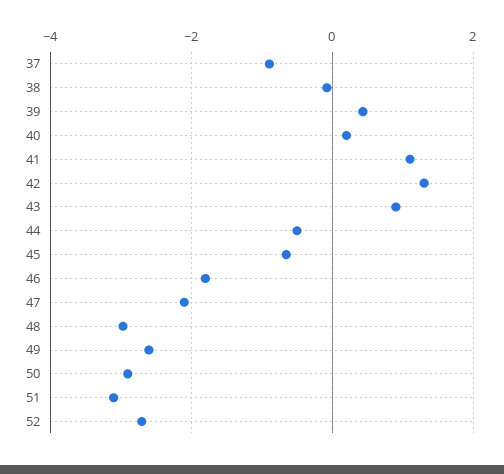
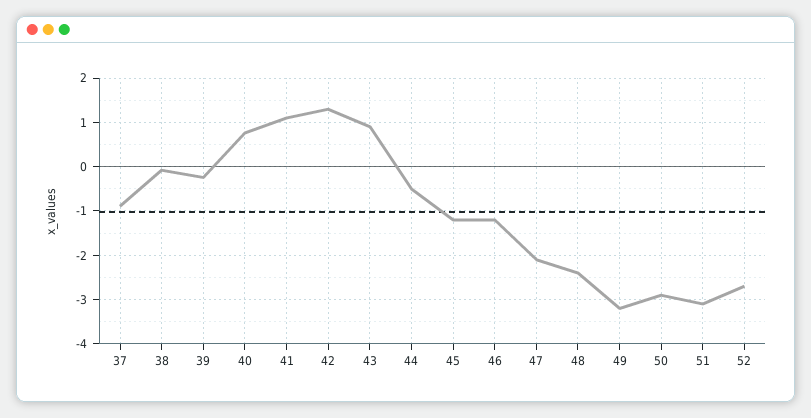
39: 0.4 -> -0.2
40: 0.2 -> 0.8
45: -0.6 -> -1.2
46: -1.8 -> -1.2
48: -3 -> -2.4
49: -2.6 -> -3.2

